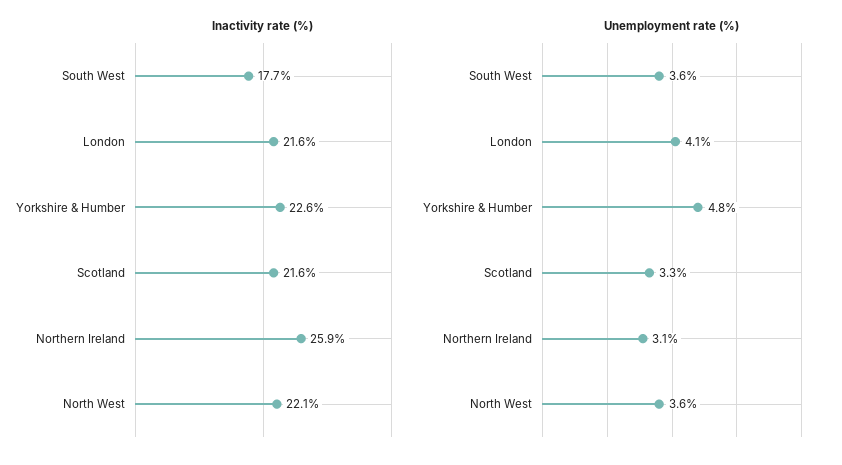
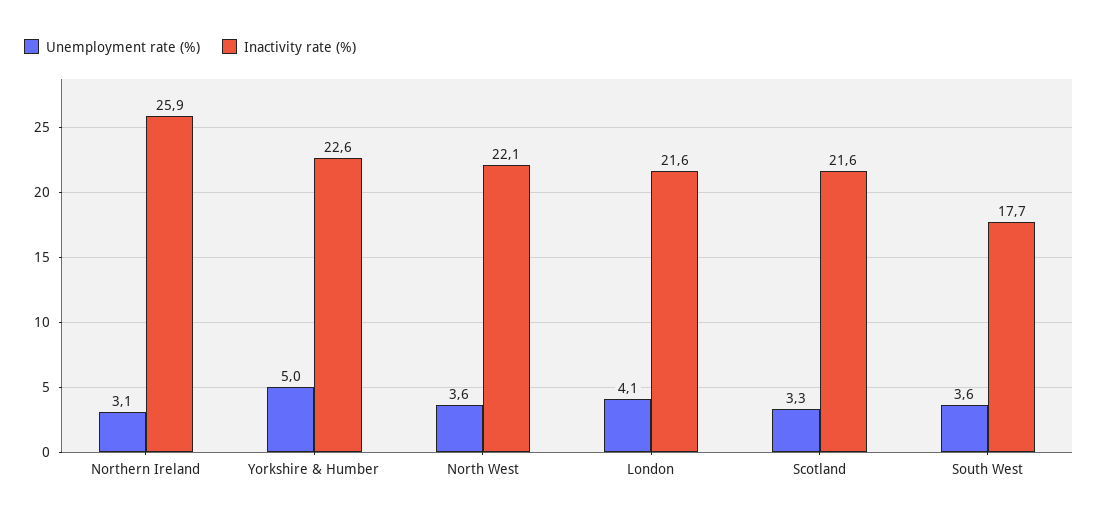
Unemployment rate (%), Yorkshire & Humber: 4.8 -> 5

